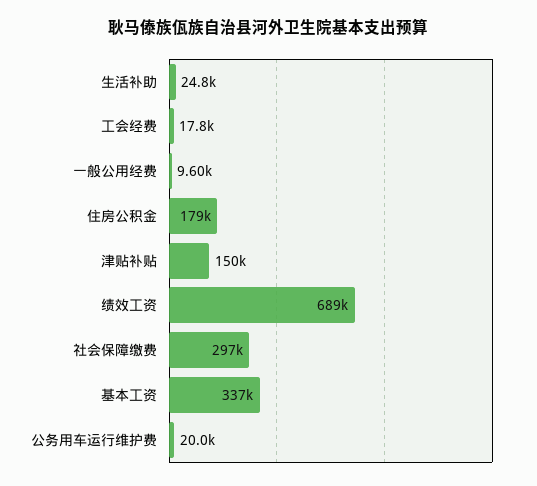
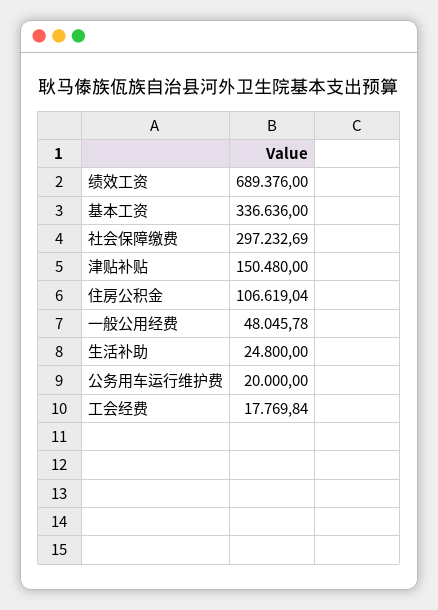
一般公用经费: 9600 -> 48045.78
住房公积金: 179000 -> 106619.04

